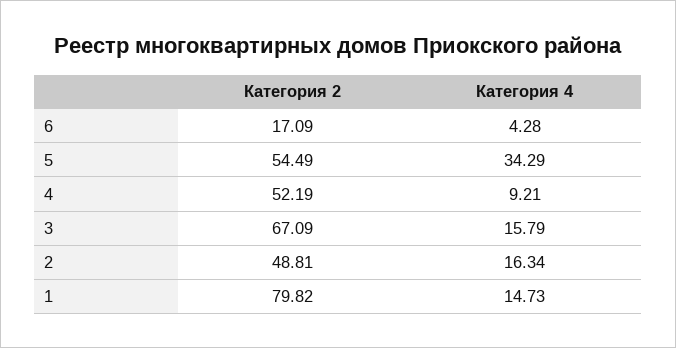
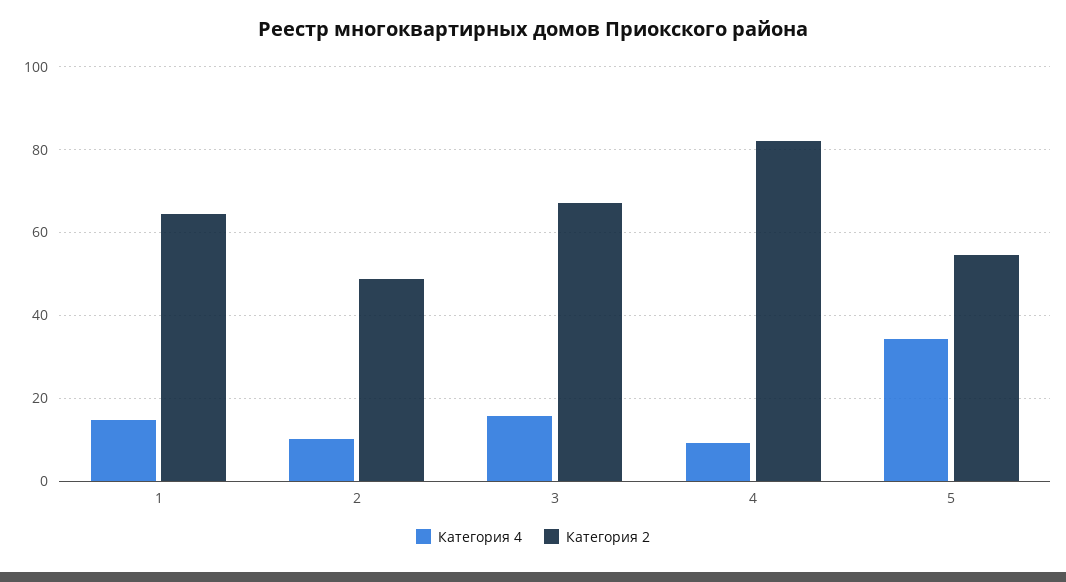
Категория 2, 6: 17.09 -> none
Категория 4, 6: 4.28 -> none
Категория 2, 4: 52.19 -> 82
Категория 4, 2: 16.34 -> 10
Категория 2, 1: 79.82 -> 64

